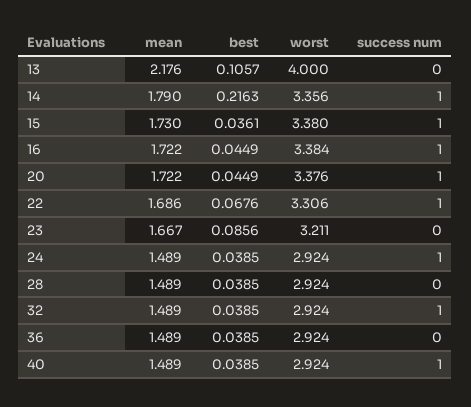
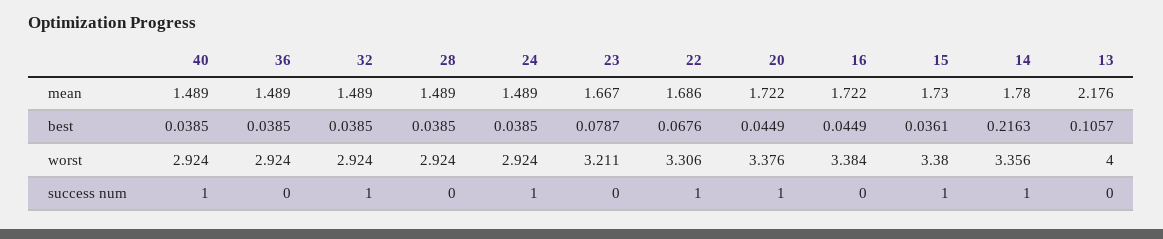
mean, 14: 1.79 -> 1.78
success num, 16: 1 -> 0
best, 23: 0.0856 -> 0.0787

